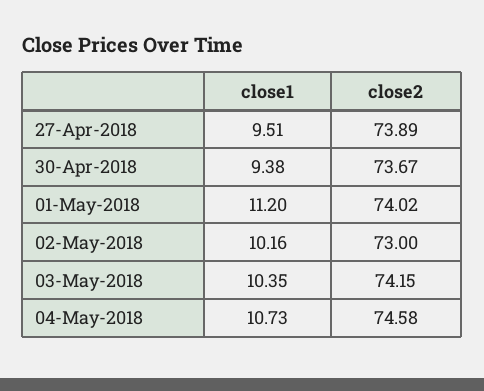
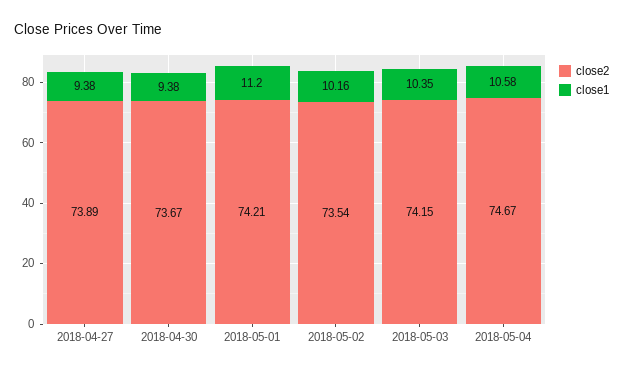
close1, 27-Apr-2018: 9.51 -> 9.38
close2, 01-May-2018: 74.02 -> 74.21
close2, 02-May-2018: 73 -> 73.54
close1, 04-May-2018: 10.73 -> 10.58
close2, 04-May-2018: 74.58 -> 74.67

